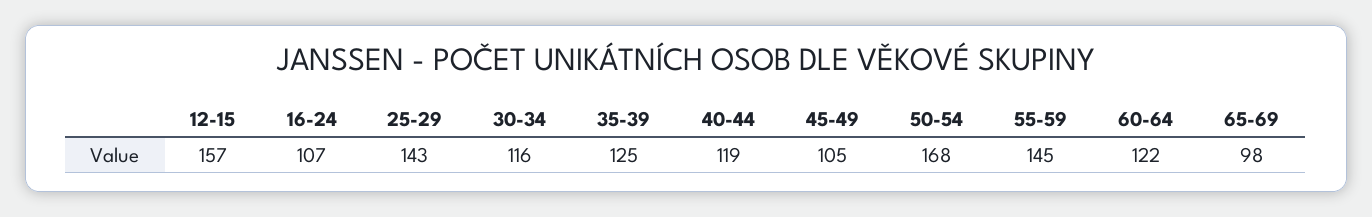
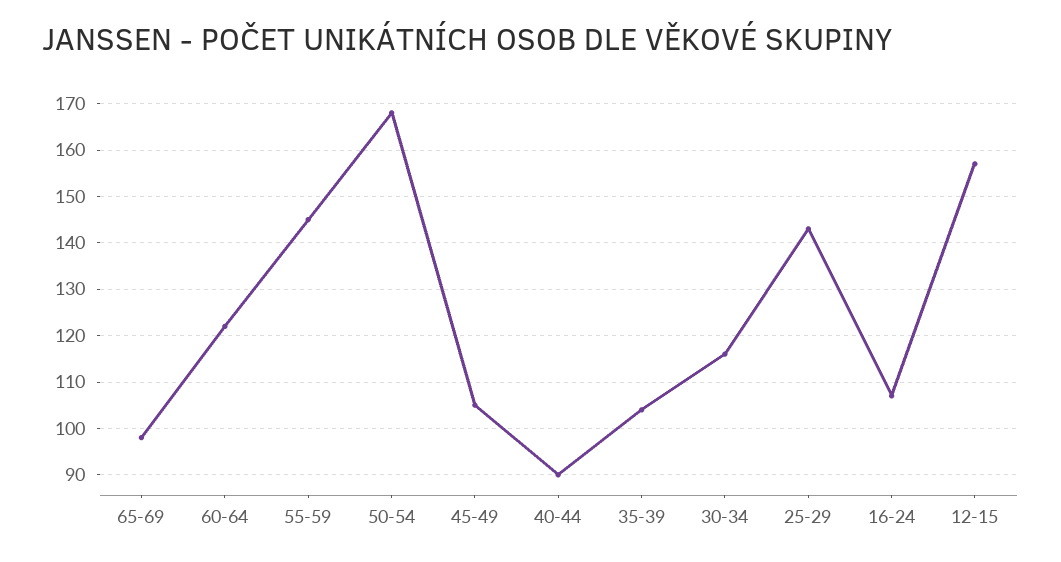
35-39: 125 -> 105
40-44: 119 -> 90

